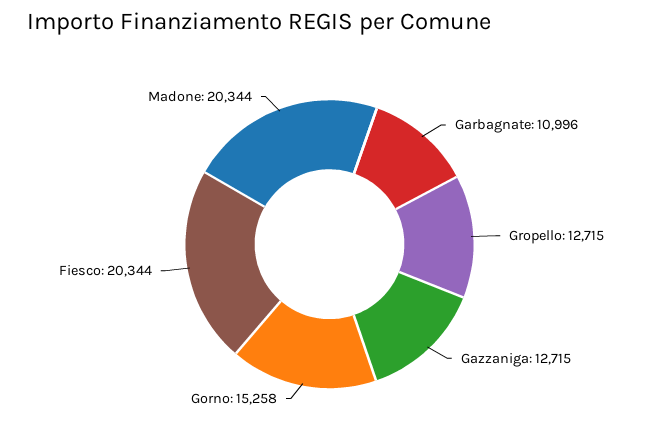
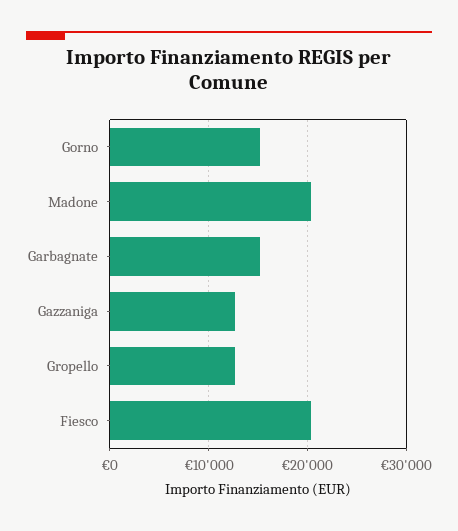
Garbagnate: 10996 -> 15000

